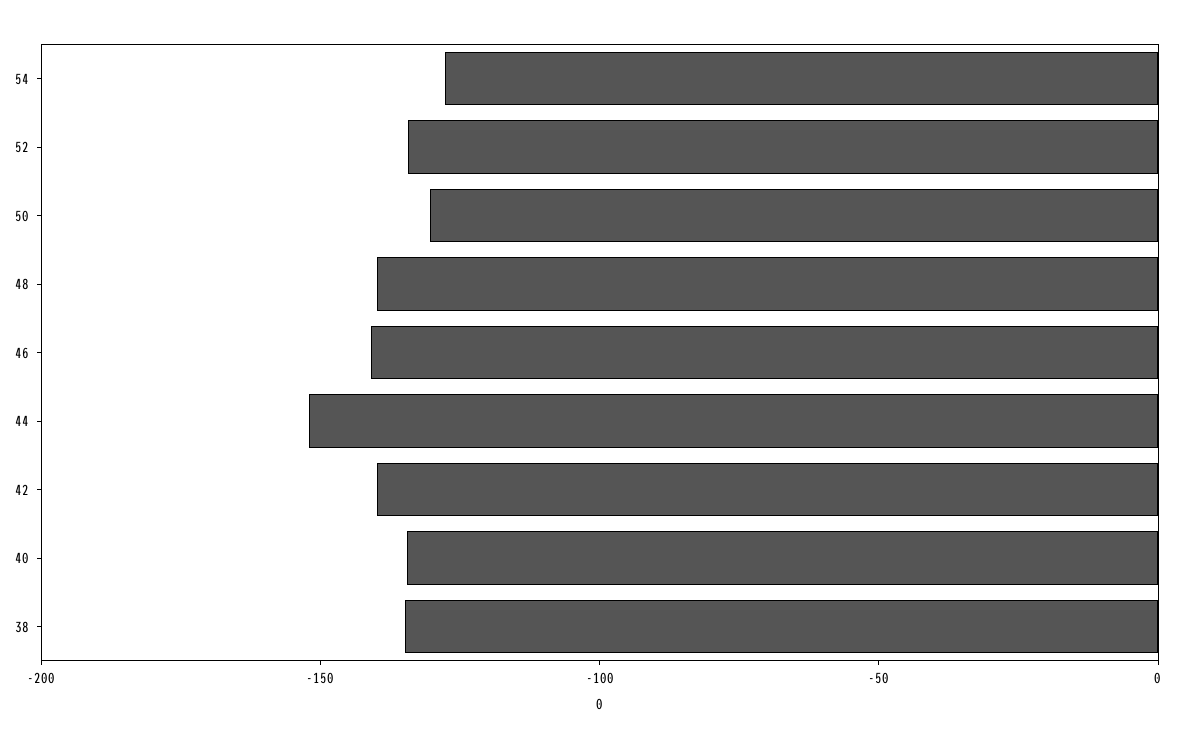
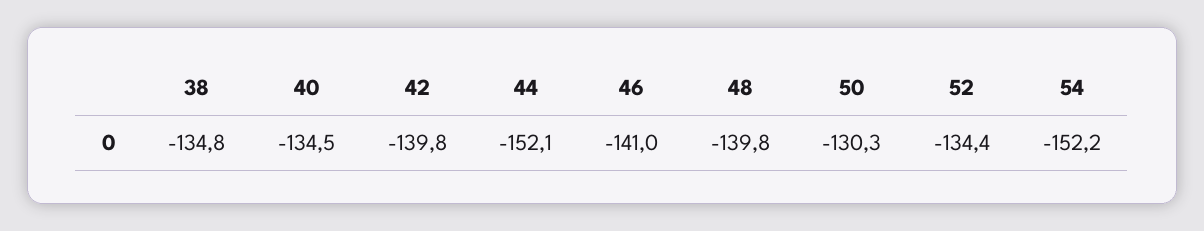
54: -130 -> -152.2

